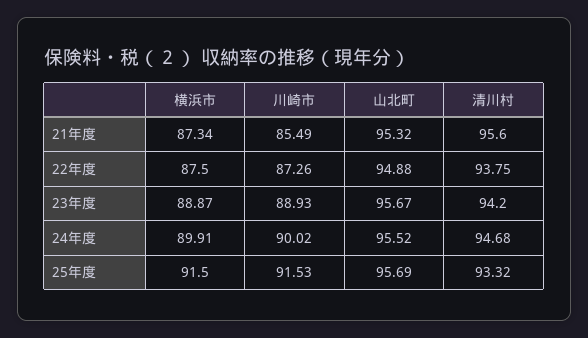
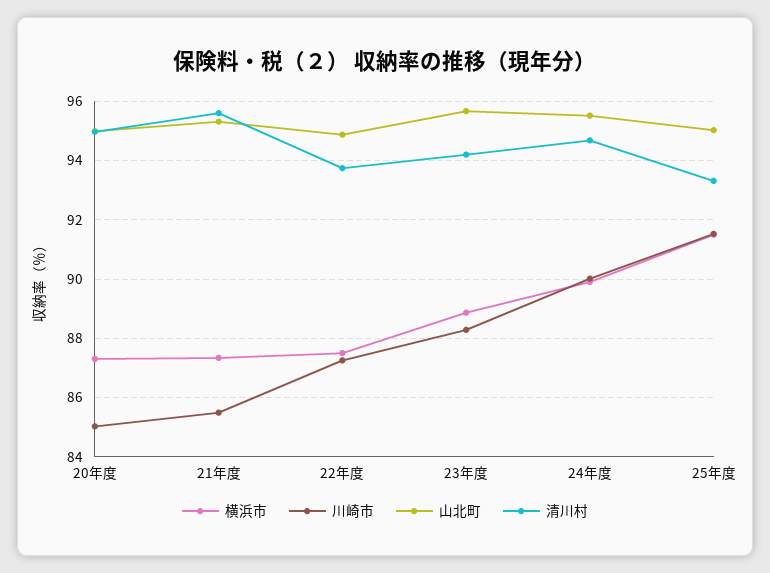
川崎市, 23年度: 88.93 -> 88.25
山北町, 25年度: 95.69 -> 95
横浜市, 20年度: none -> 87.25
川崎市, 20年度: none -> 85
山北町, 20年度: none -> 95
清川村, 20年度: none -> 95

